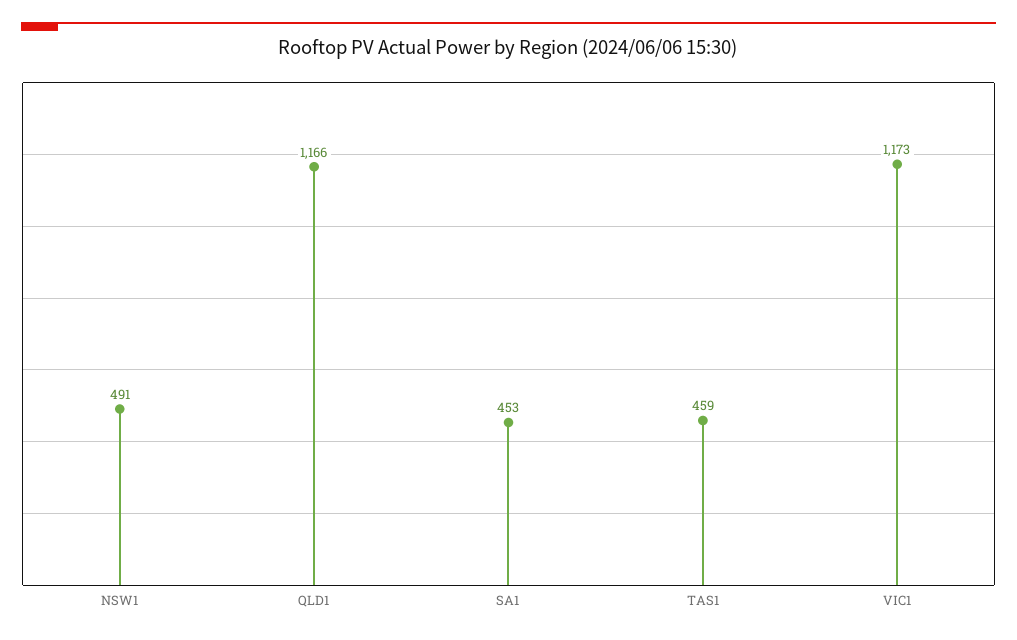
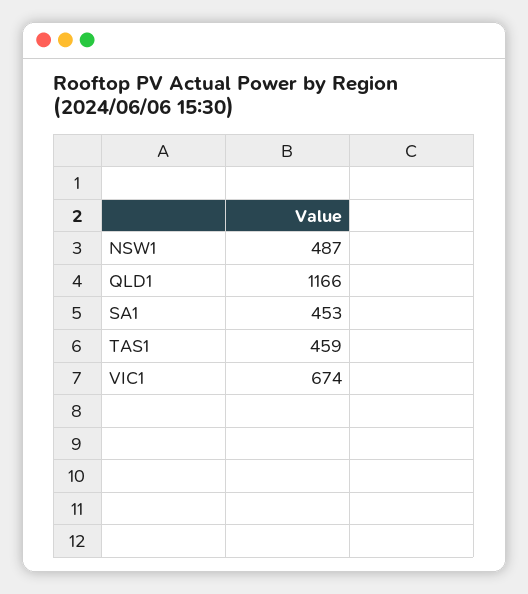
NSW1: 491 -> 487
VIC1: 1173 -> 674

